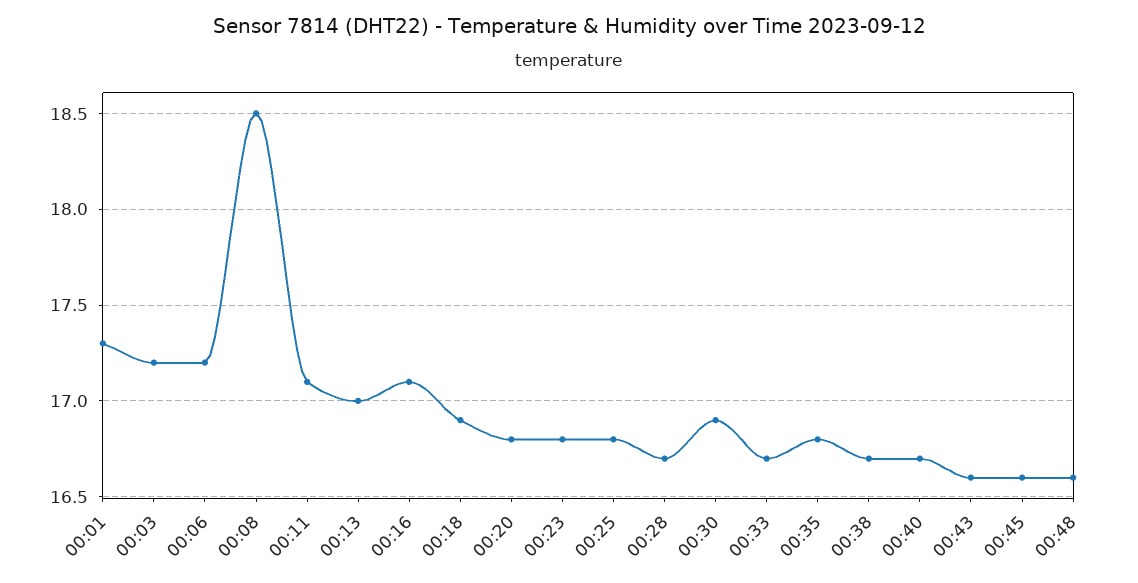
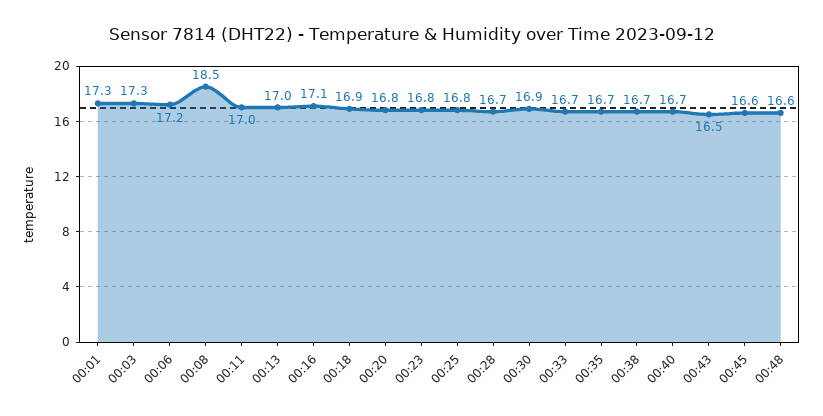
00:03: 17.2 -> 17.3
00:11: 17.1 -> 17
00:35: 16.8 -> 16.7
00:43: 16.6 -> 16.5

